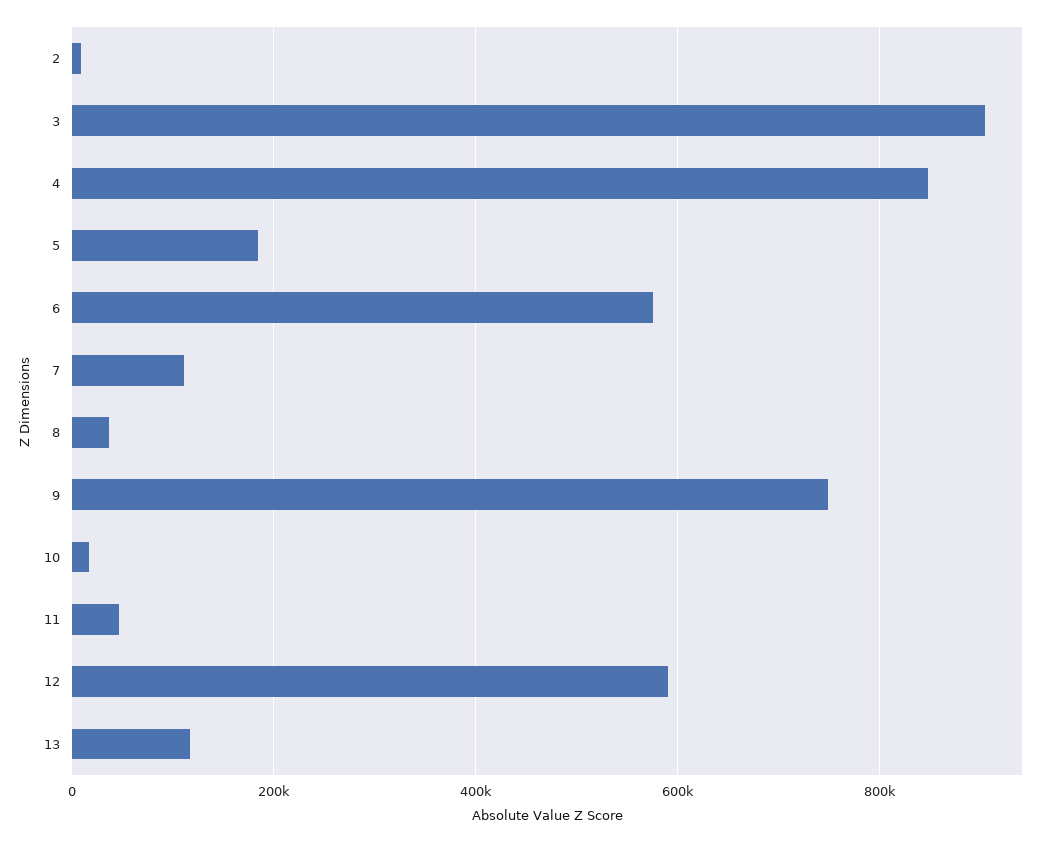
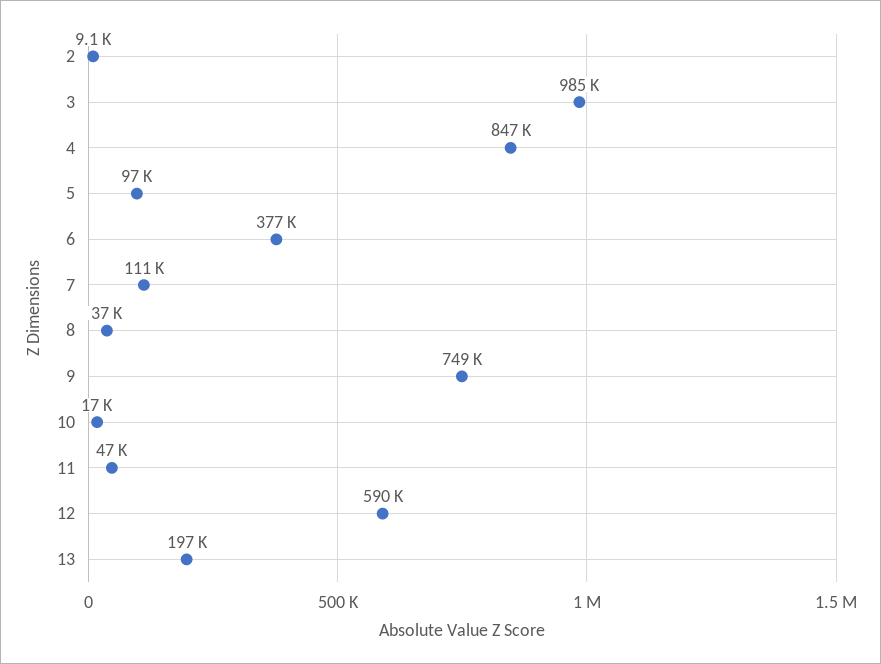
3: 900000 -> 985000
5: 180000 -> 97000
6: 580000 -> 377000
13: 120000 -> 197000

